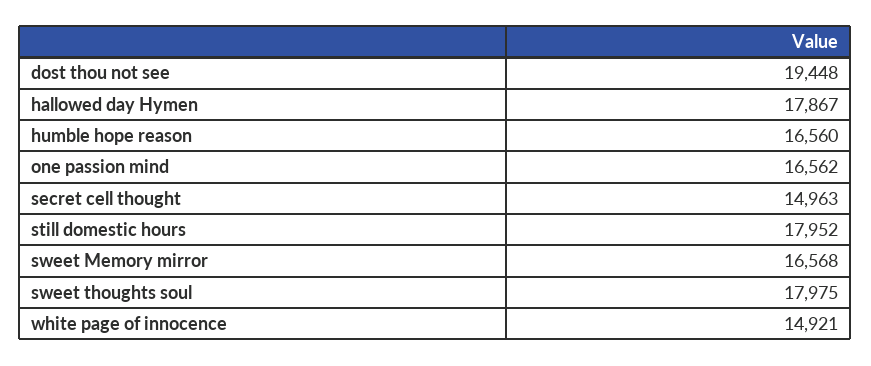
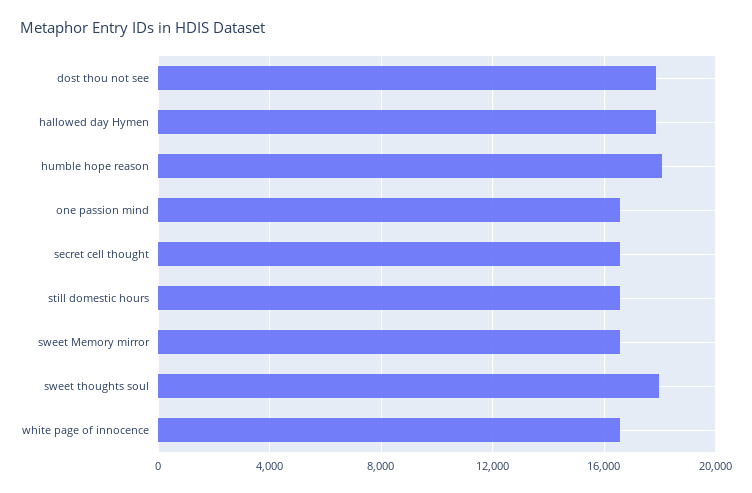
dost thou not see: 19448 -> 18000
humble hope reason: 16560 -> 18000
secret cell thought: 14963 -> 16500
still domestic hours: 17952 -> 16500
white page of innocence: 14921 -> 16500

